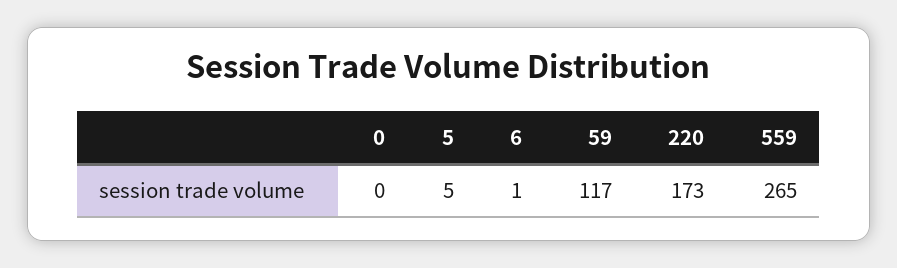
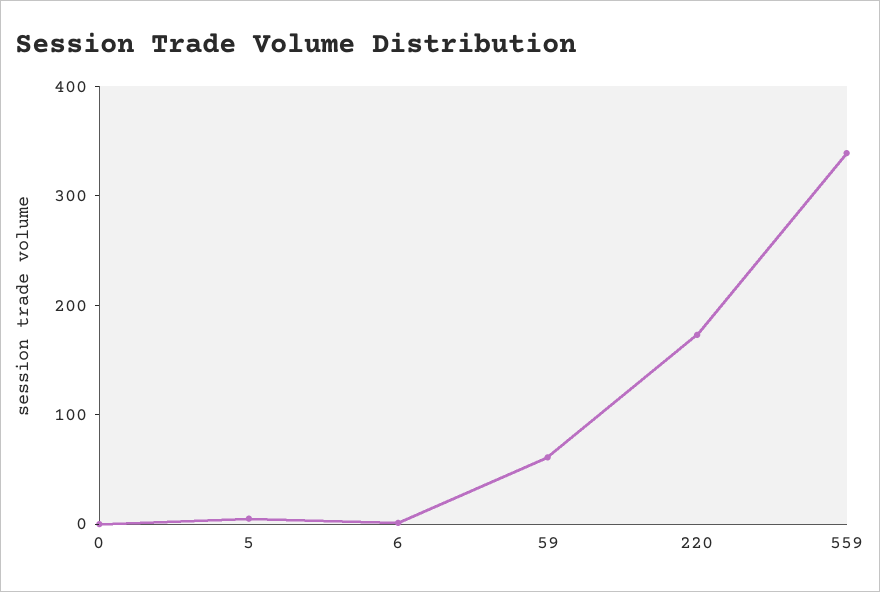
59: 117 -> 60
559: 265 -> 340

